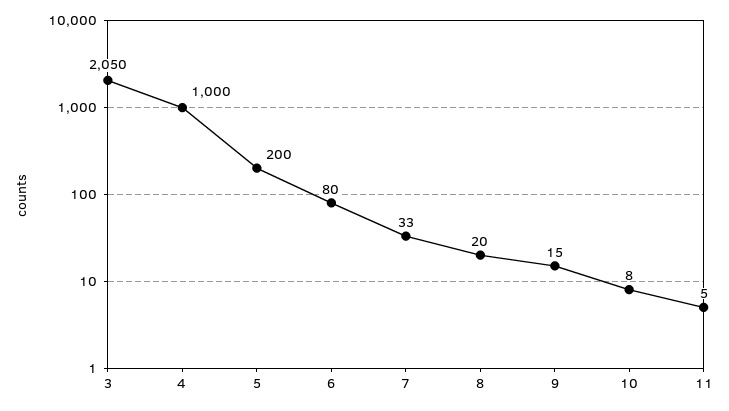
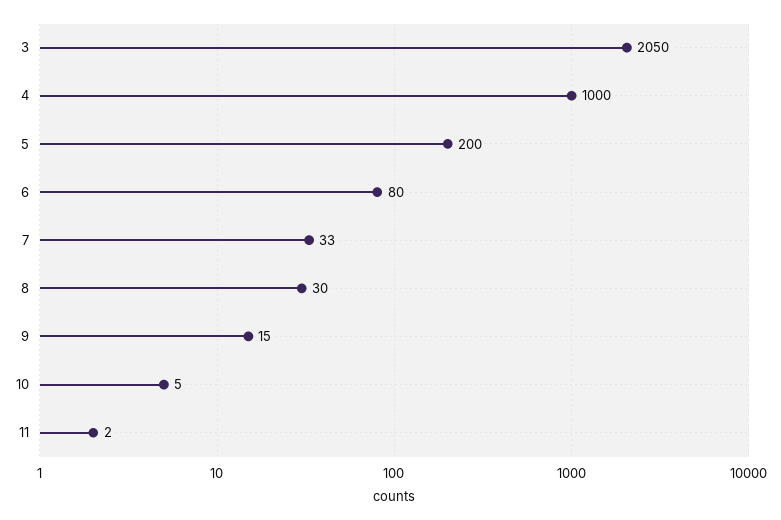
8: 20 -> 30
10: 8 -> 5
11: 5 -> 2

